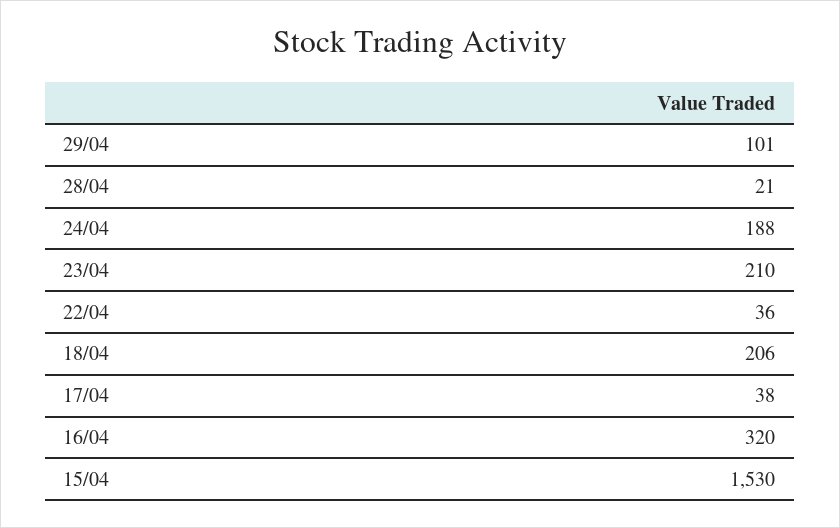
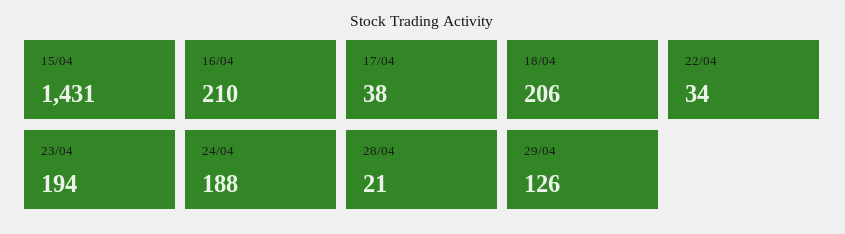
29/04: 101 -> 126
23/04: 210 -> 194
22/04: 36 -> 34
16/04: 320 -> 210
15/04: 1530 -> 1431

